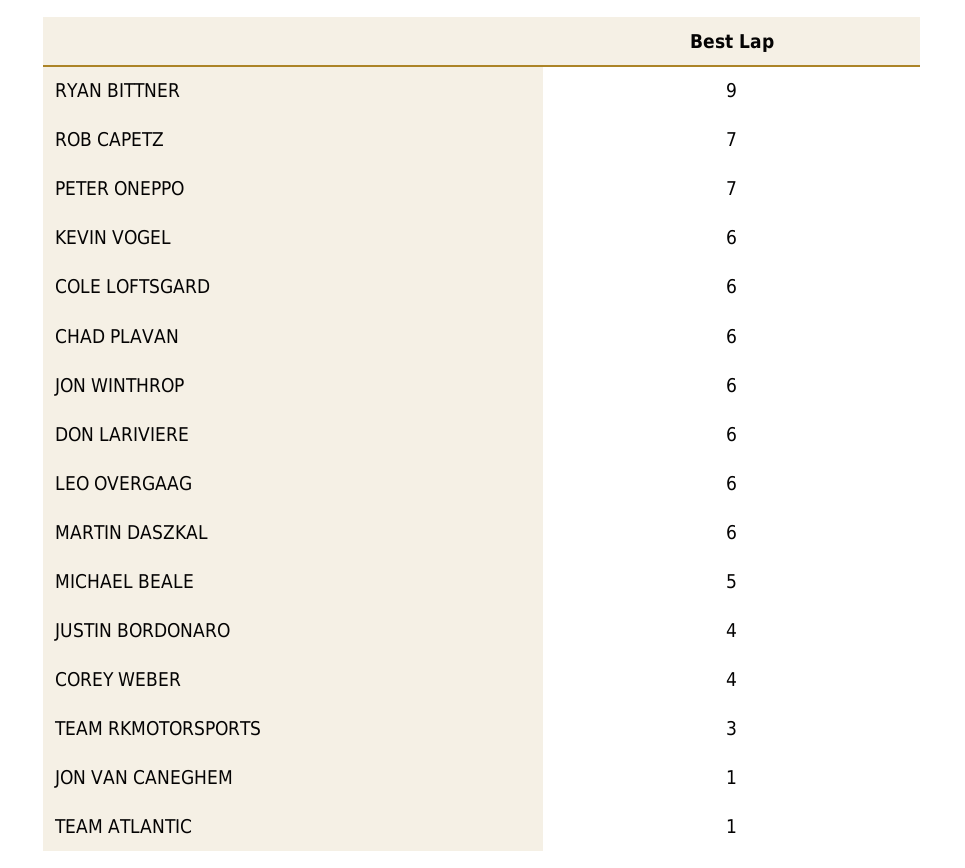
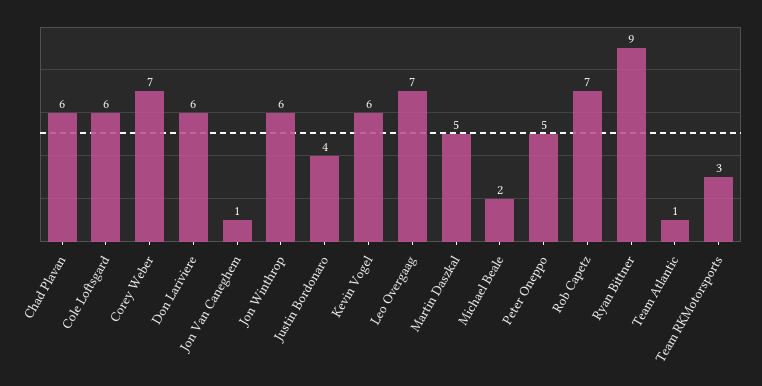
PETER ONEPPO: 7 -> 5
LEO OVERGAAG: 6 -> 7
MARTIN DASZKAL: 6 -> 5
MICHAEL BEALE: 5 -> 2
COREY WEBER: 4 -> 7

